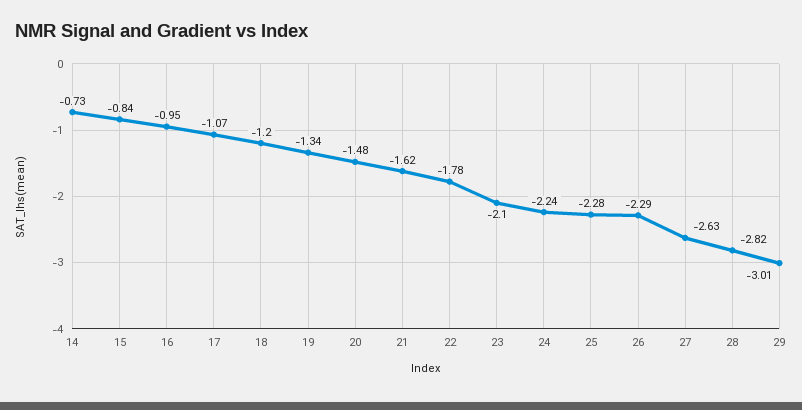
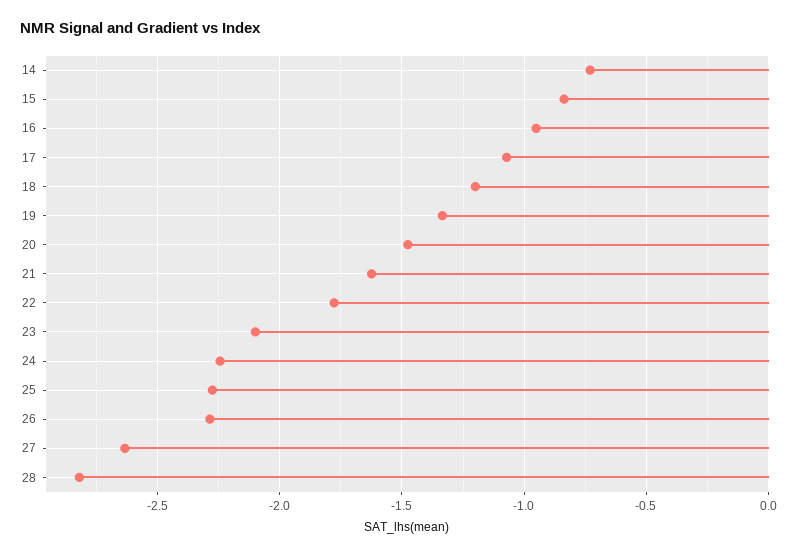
29: -3.01 -> none

